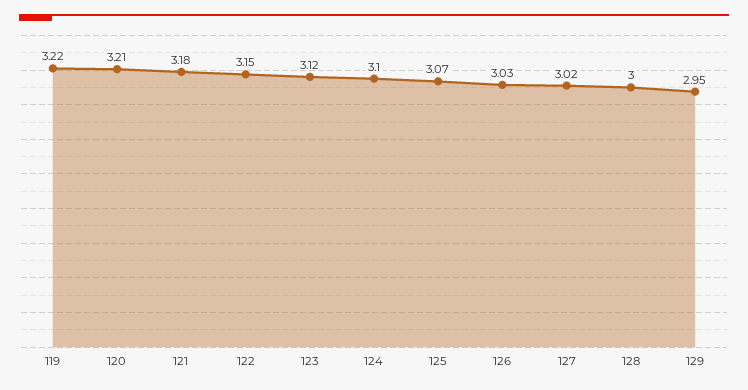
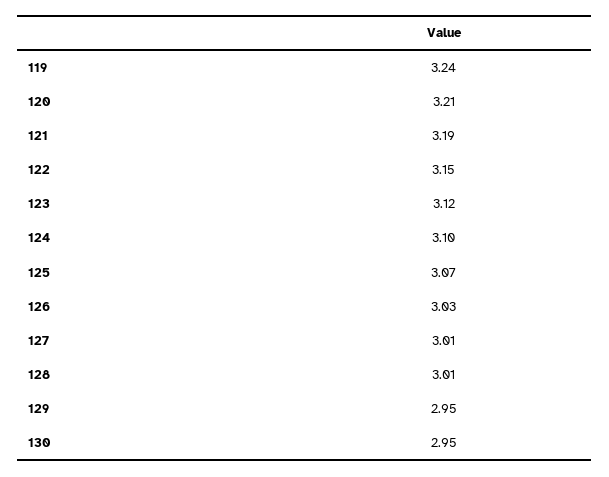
119: 3.22 -> 3.24
121: 3.18 -> 3.19
127: 3.02 -> 3.01
128: 3 -> 3.01
130: none -> 2.95

